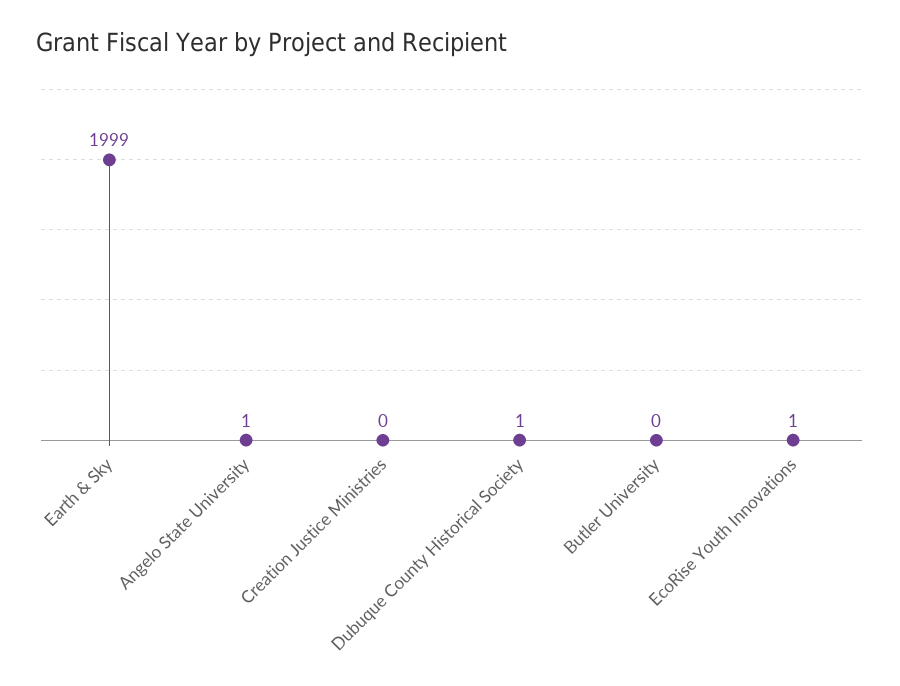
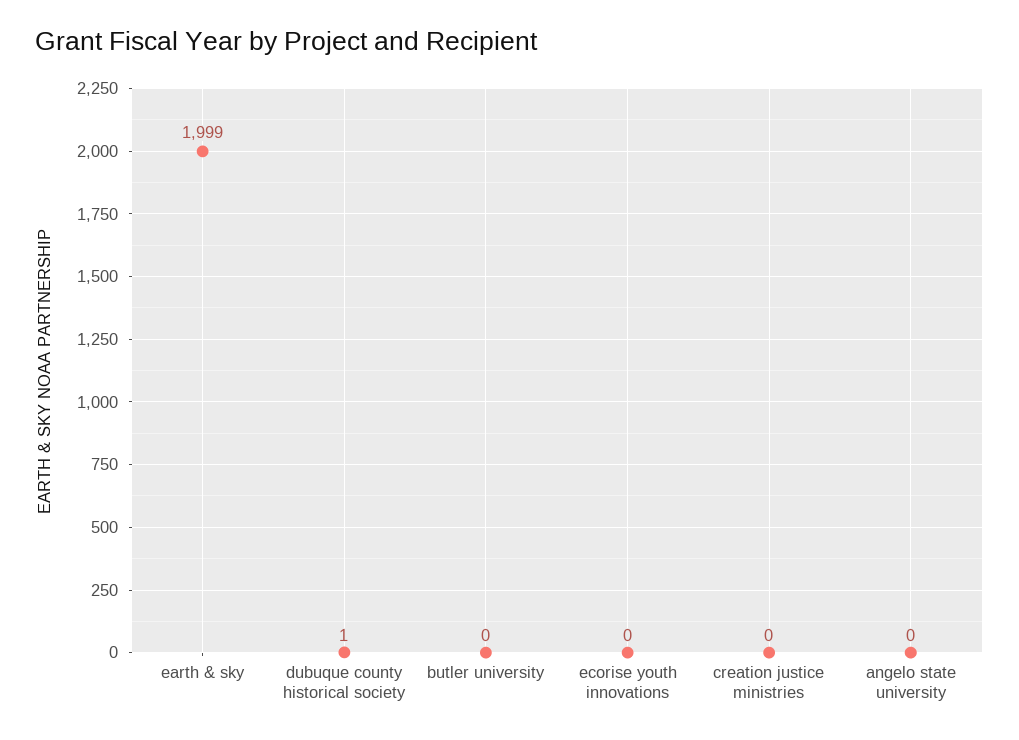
Angelo State University: 1 -> 0
EcoRise Youth Innovations: 1 -> 0

